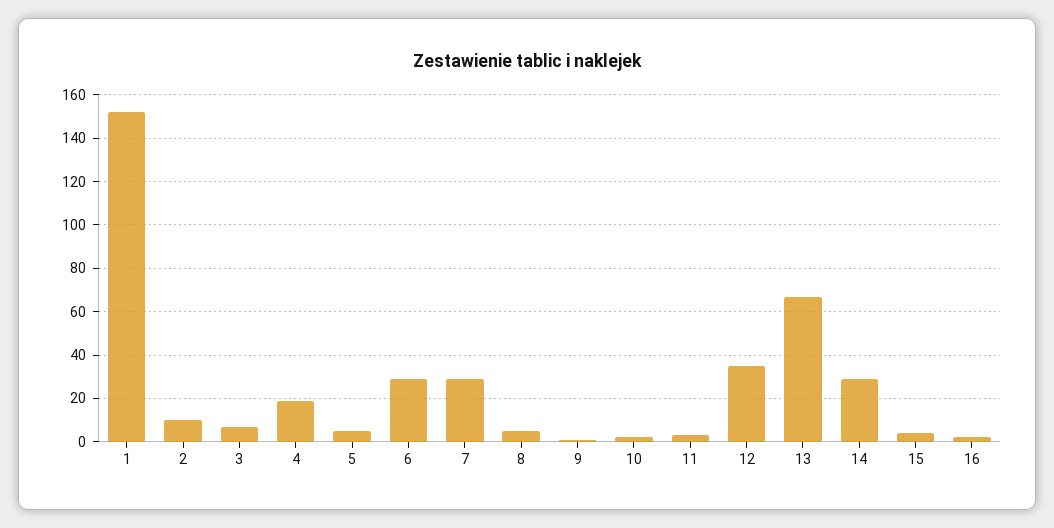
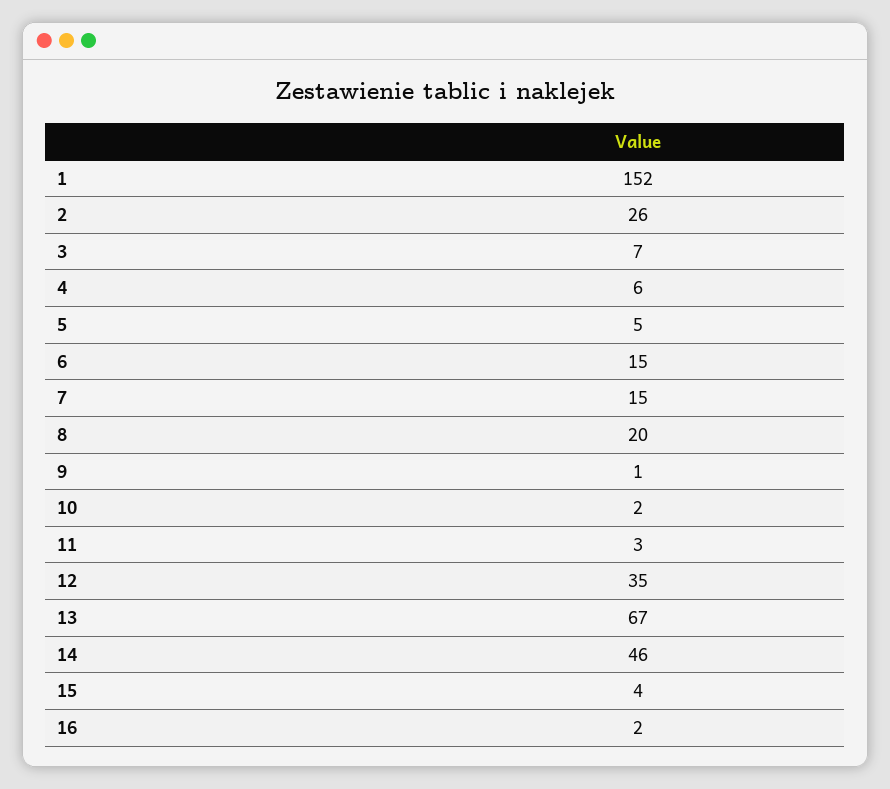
2: 10 -> 26
4: 20 -> 6
6: 30 -> 15
7: 30 -> 15
8: 5 -> 20
14: 30 -> 46

